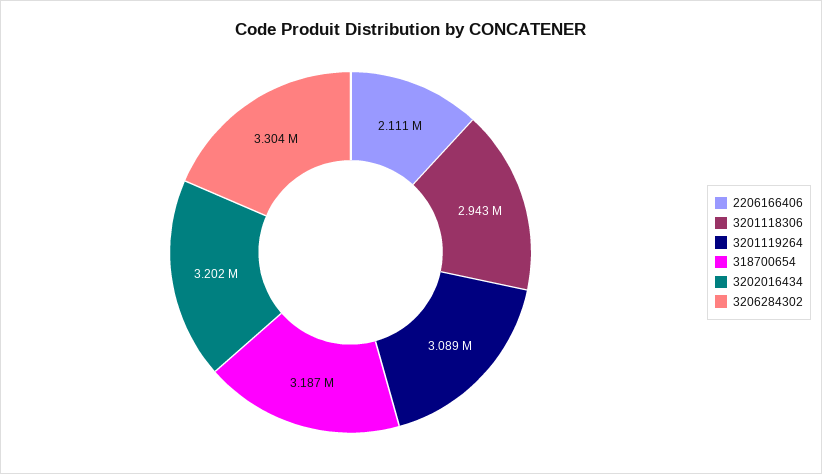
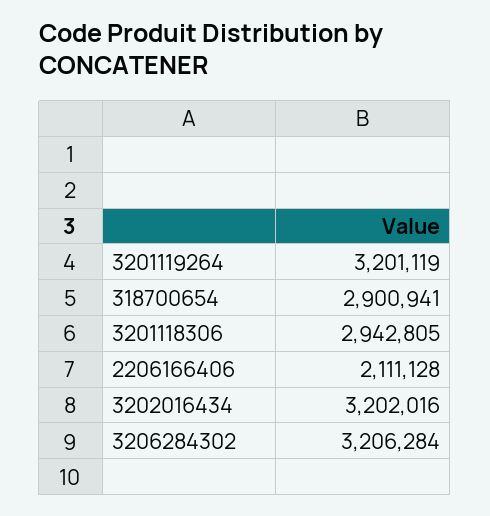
3201119264: 3089000 -> 3201119
318700654: 3187000 -> 2900941
3206284302: 3304000 -> 3206284

